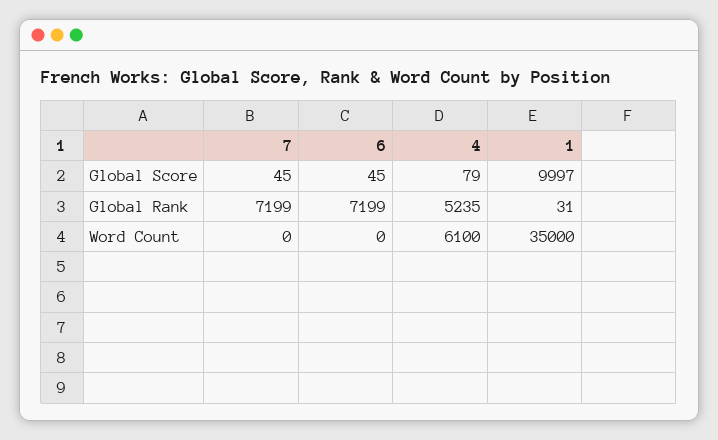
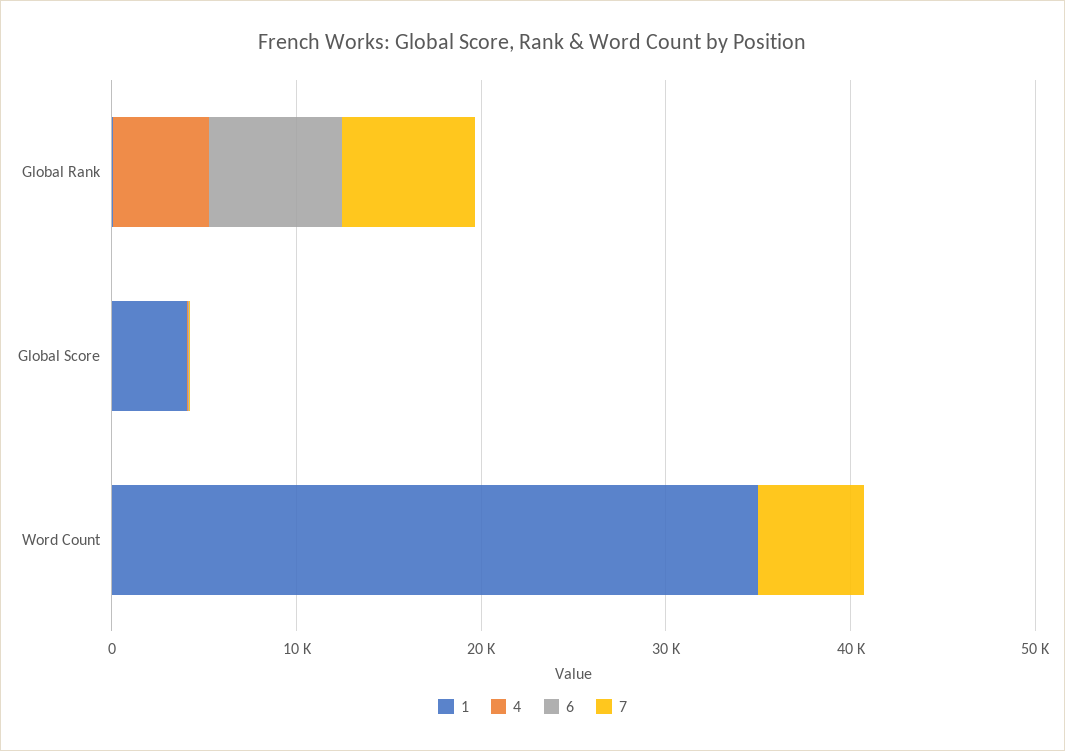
1, Global Score: 9997 -> 4000
7, Word Count: 0 -> 6000
4, Word Count: 6100 -> 0

